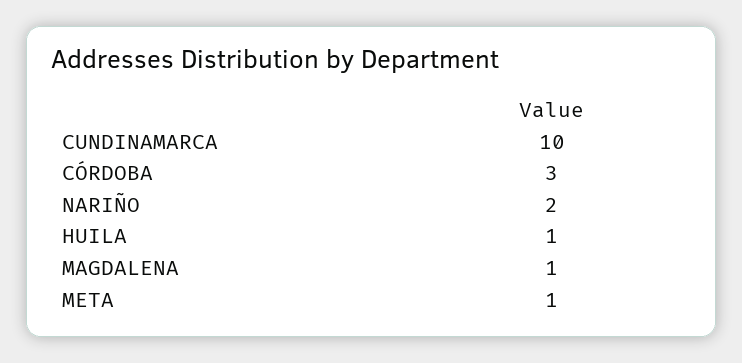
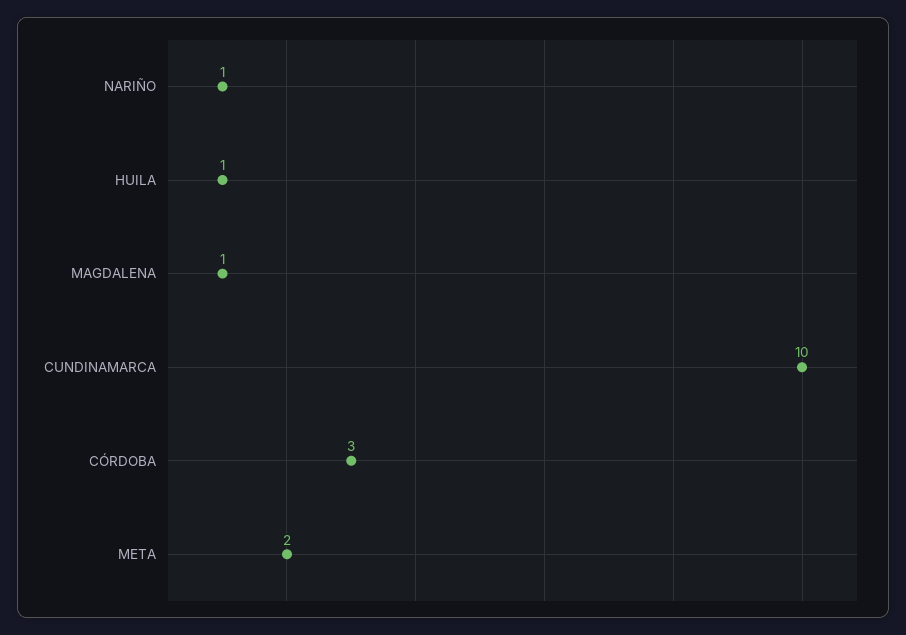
NARIÑO: 2 -> 1
META: 1 -> 2

